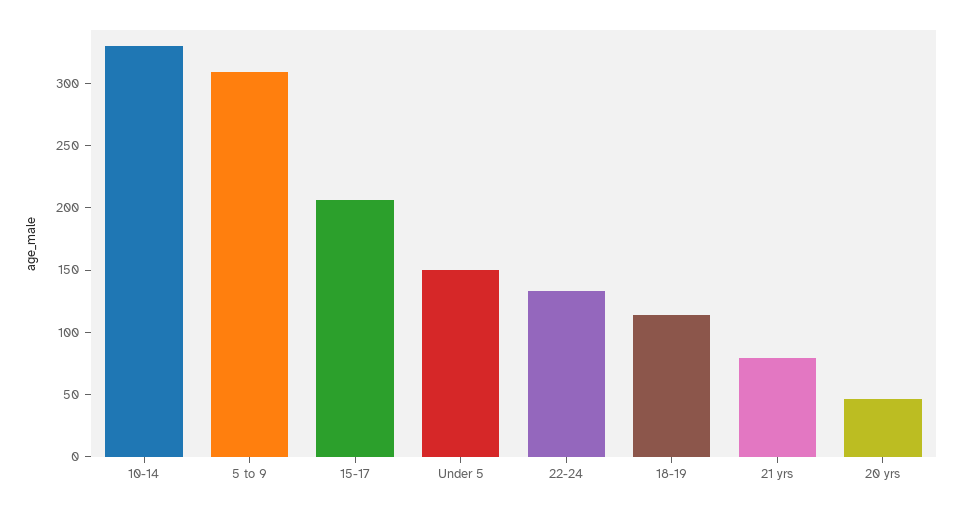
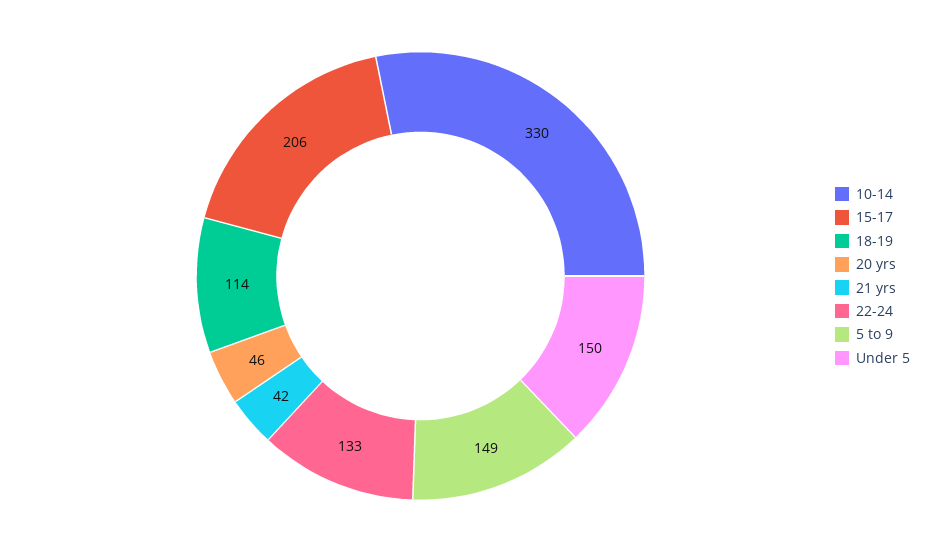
5 to 9: 310 -> 149
21 yrs: 80 -> 42

